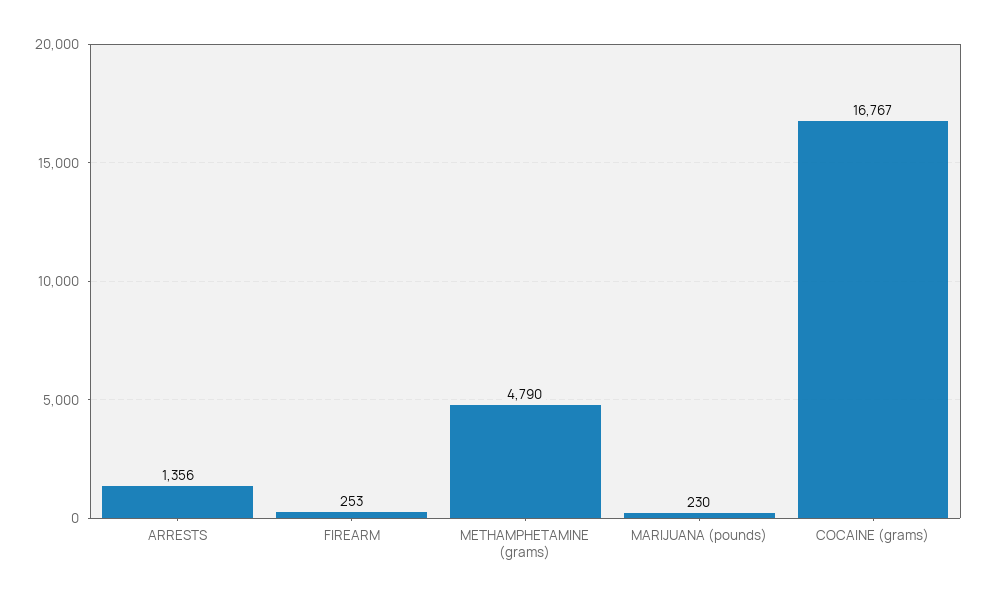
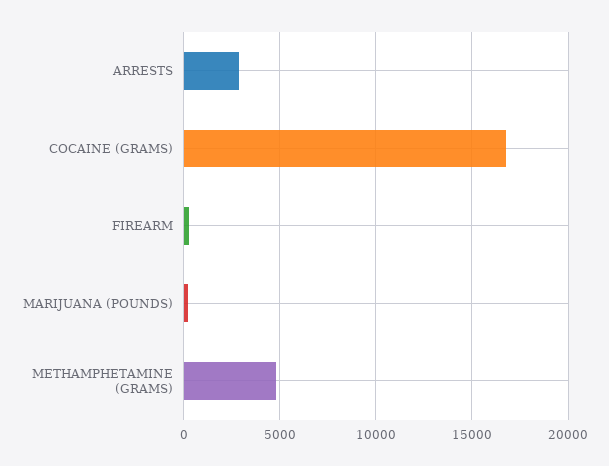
ARRESTS: 1356 -> 3000

